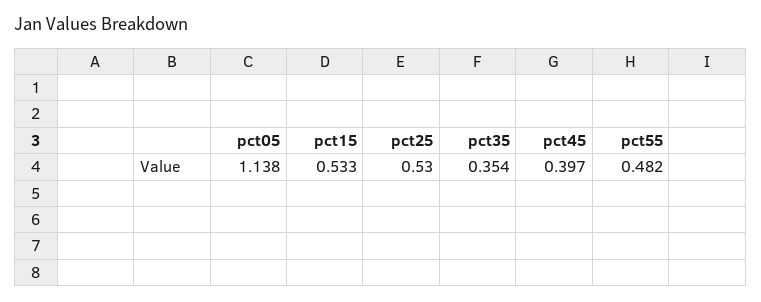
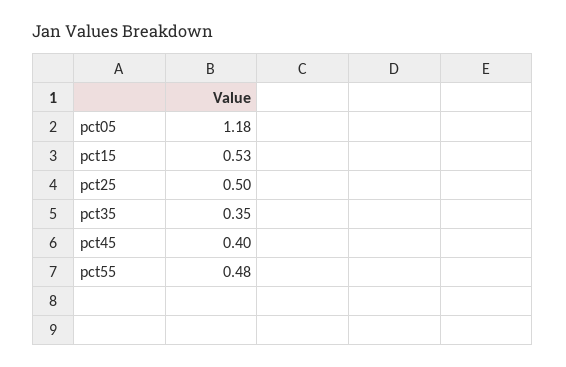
pct05: 1.138 -> 1.18
pct25: 0.53 -> 0.5

